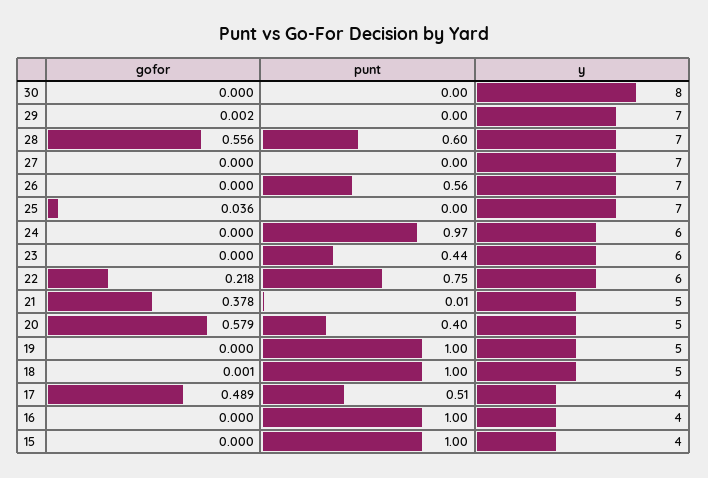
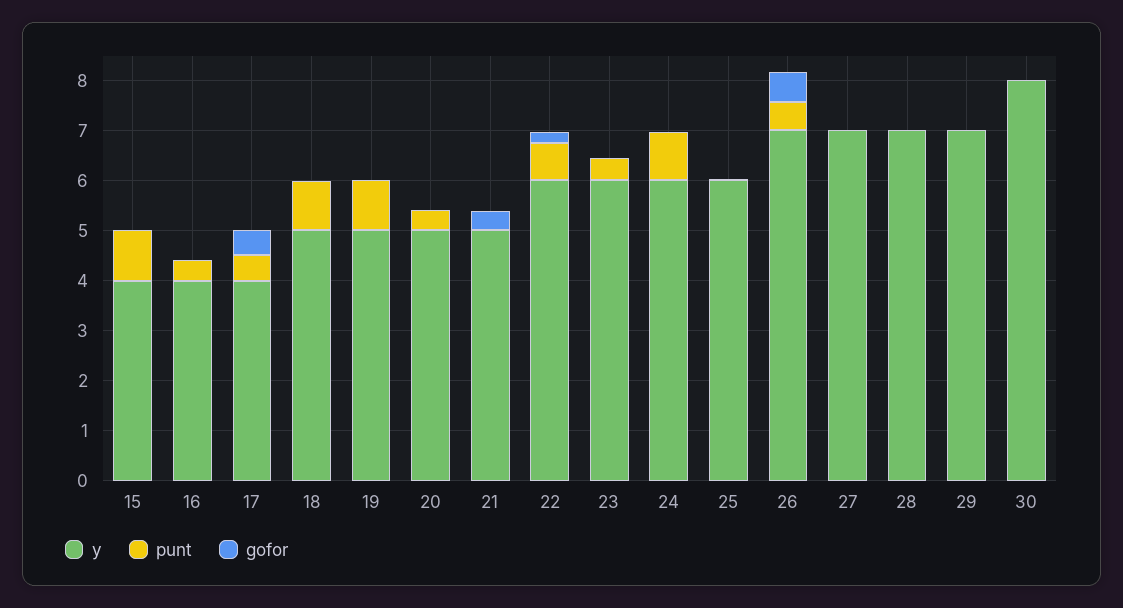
gofor, 28: 0.556 -> 0
punt, 28: 0.6 -> 0
gofor, 26: 0 -> 0.6
y, 25: 7 -> 6
gofor, 20: 0.579 -> 0
punt, 16: 1 -> 0.4

